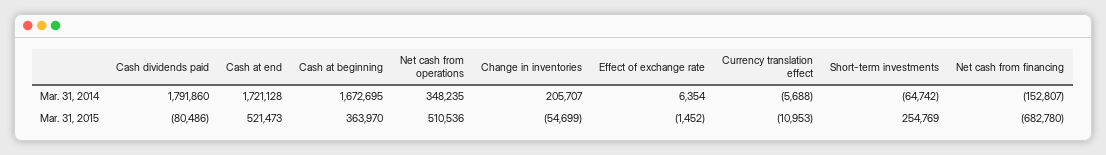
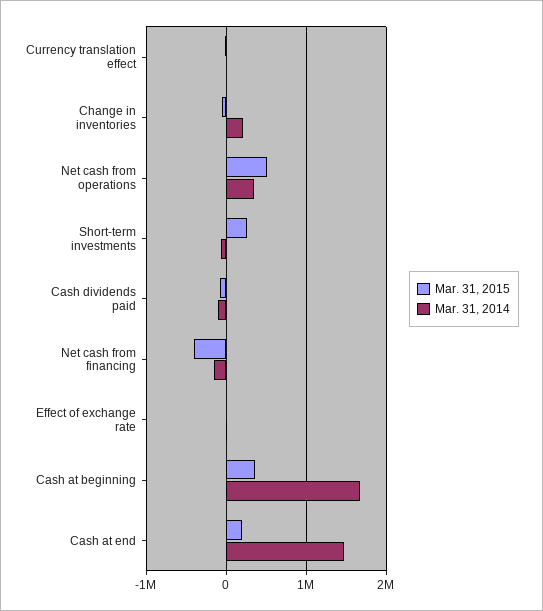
Mar. 31, 2014, Cash dividends paid: 1791860 -> -100000
Mar. 31, 2014, Cash at end: 1721128 -> 1500000
Mar. 31, 2015, Cash at end: 521473 -> 200000
Mar. 31, 2015, Net cash from financing: -682780 -> -400000

